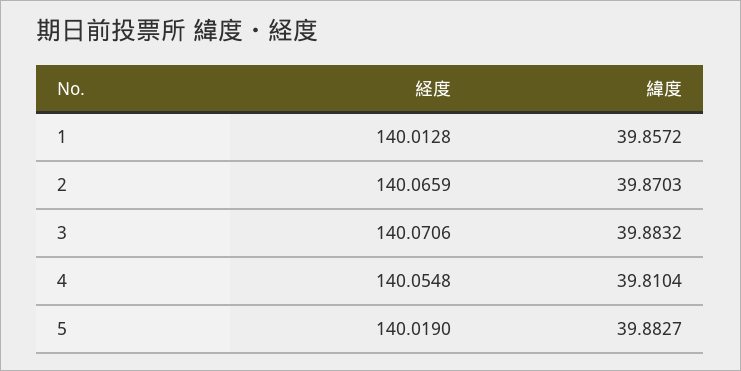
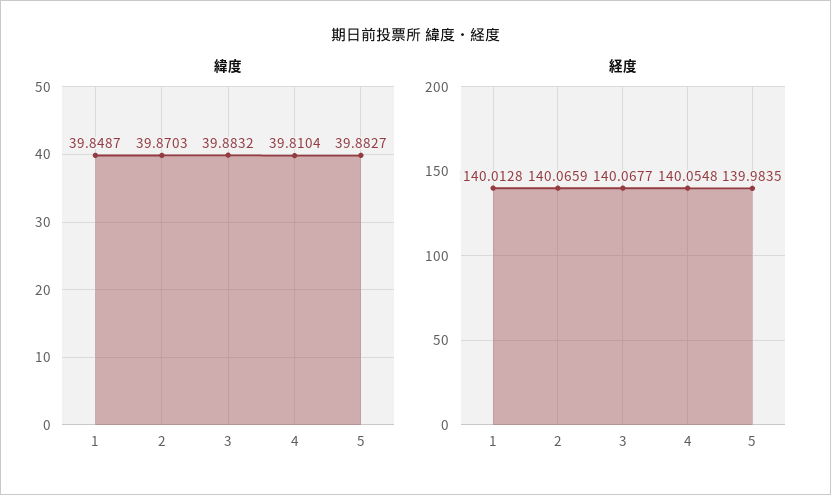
緯度, 1: 39.8572 -> 39.8487
経度, 3: 140.0706 -> 140.0677
経度, 5: 140.019 -> 139.9835

